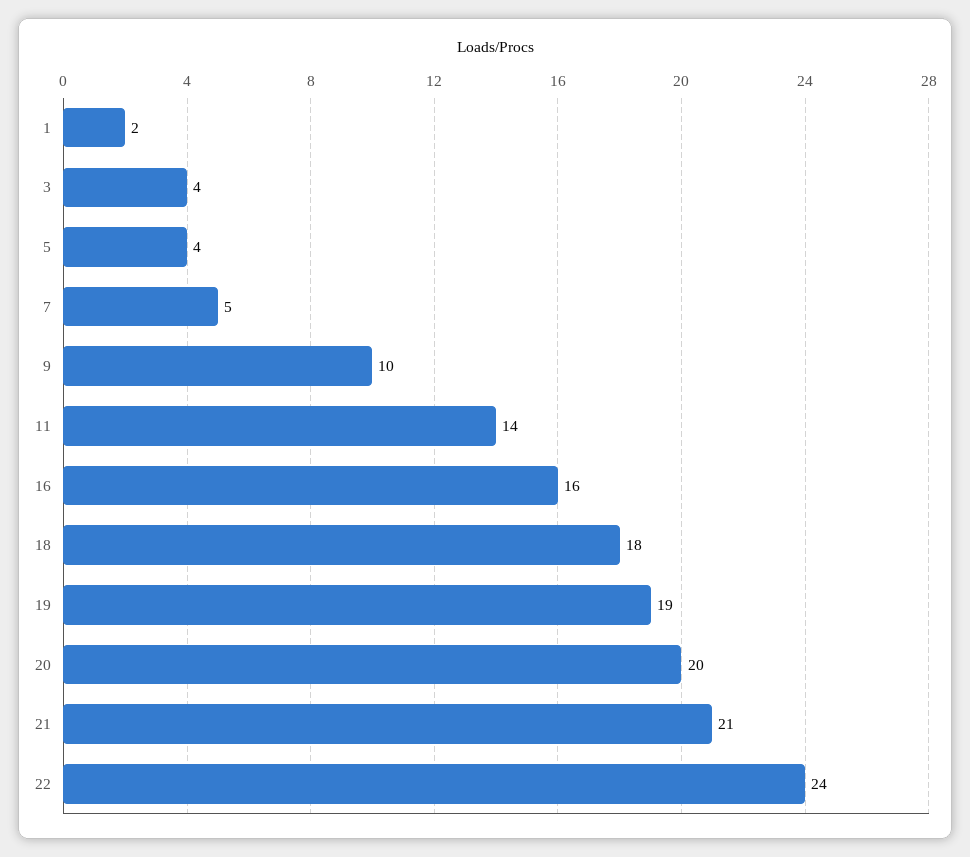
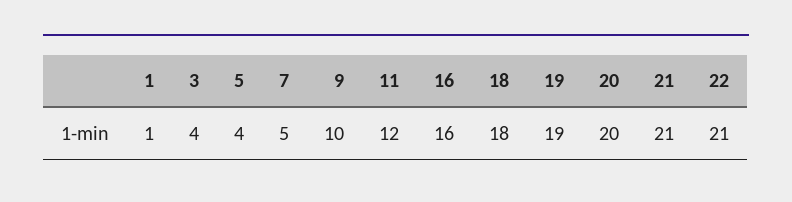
1: 2 -> 1
11: 14 -> 12
22: 24 -> 21

